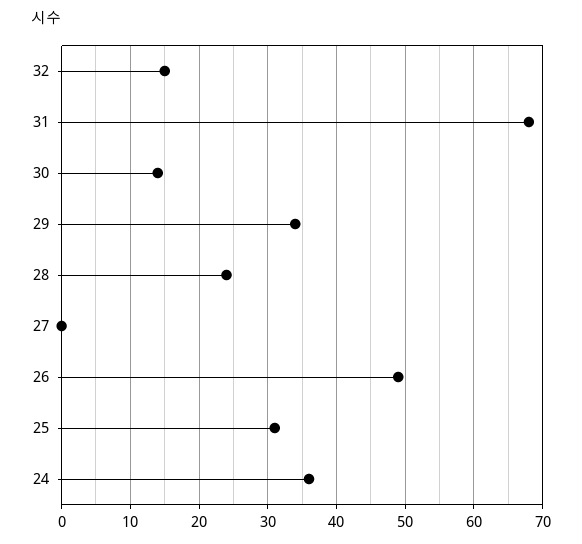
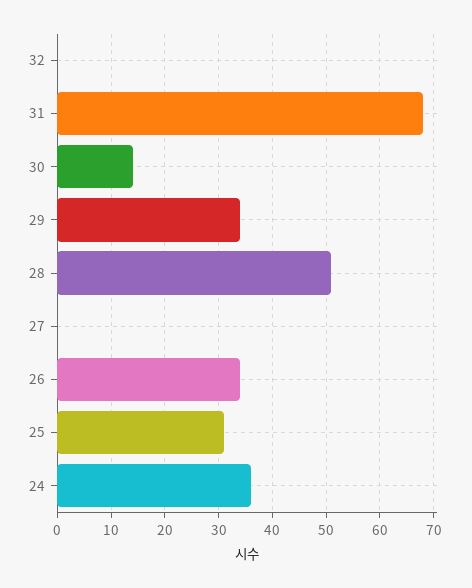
32: 15 -> 0
28: 24 -> 50
26: 49 -> 35

